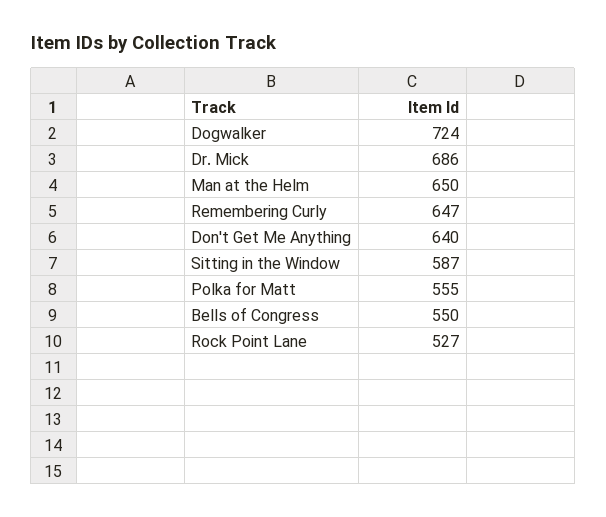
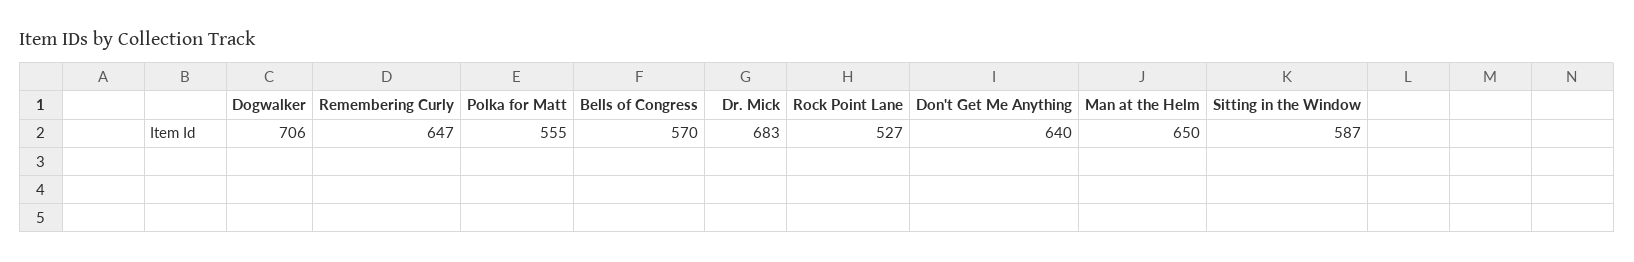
Dogwalker: 724 -> 706
Dr. Mick: 686 -> 683
Bells of Congress: 550 -> 570

